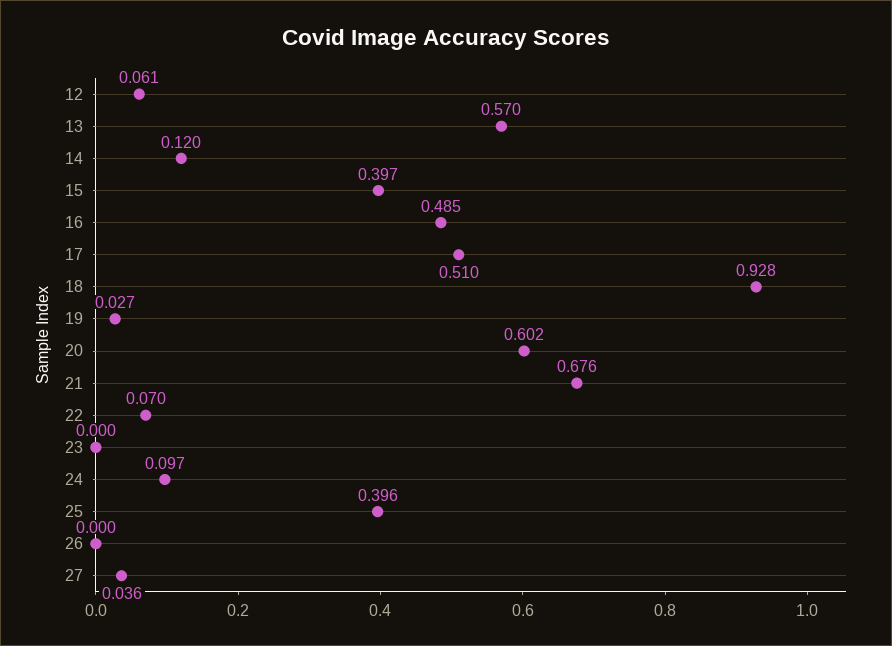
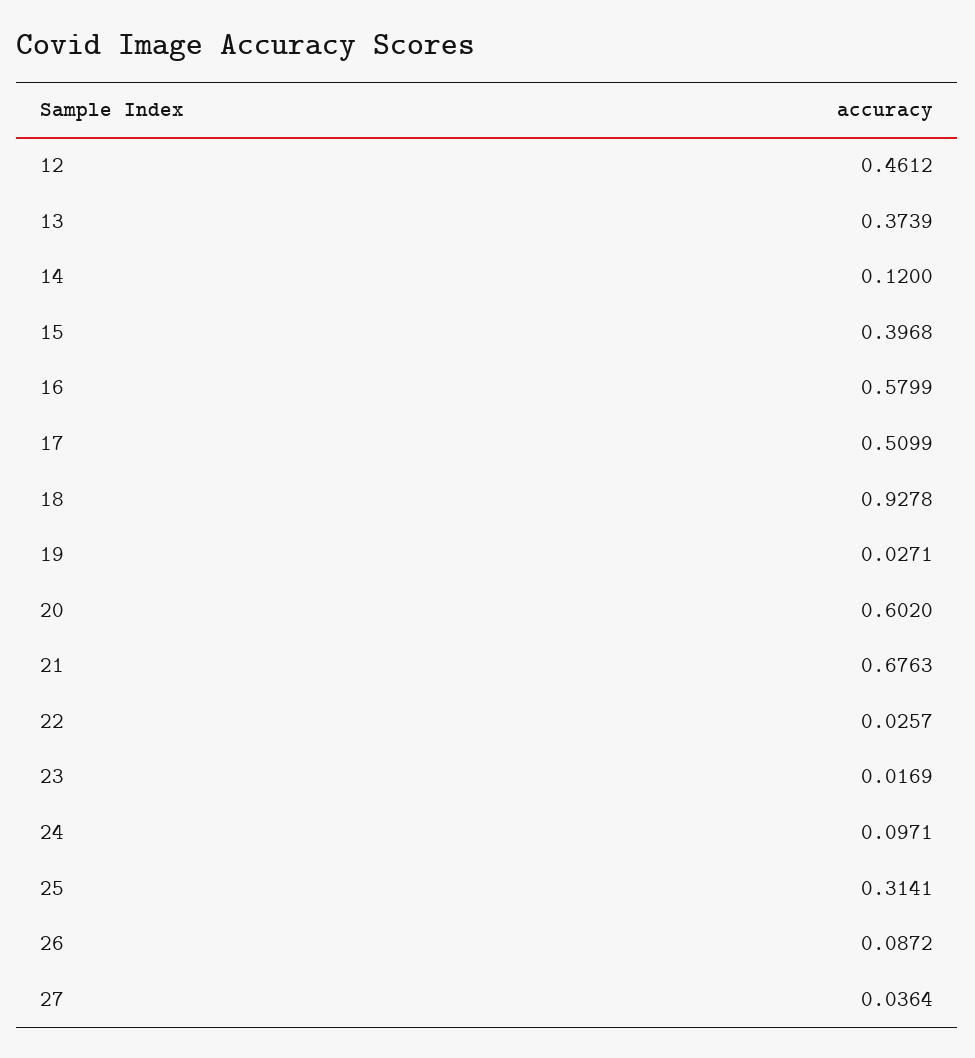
12: 0.061 -> 0.4612
13: 0.57 -> 0.3739
16: 0.485 -> 0.5799
22: 0.07 -> 0.0257
23: 0 -> 0.0169
25: 0.396 -> 0.3141
26: 0 -> 0.0872

